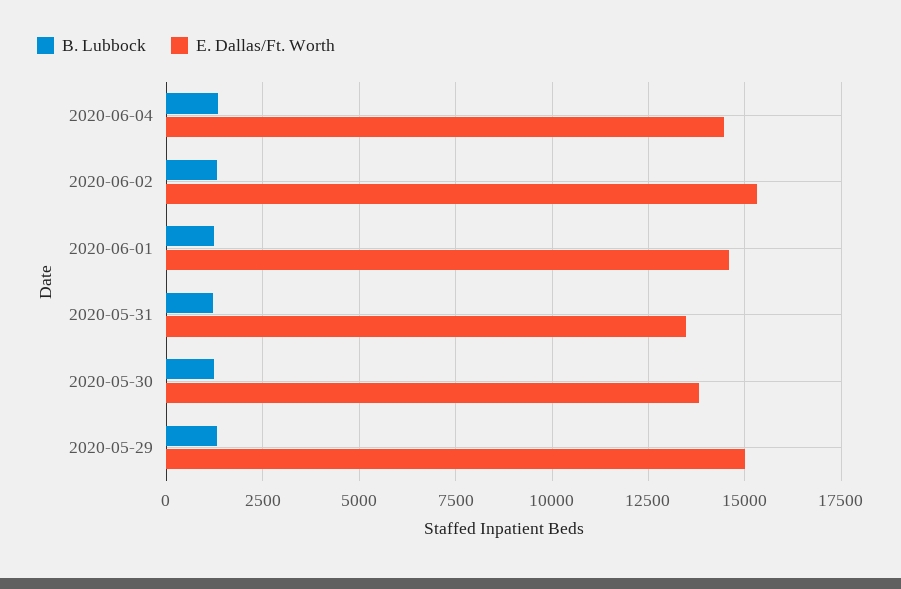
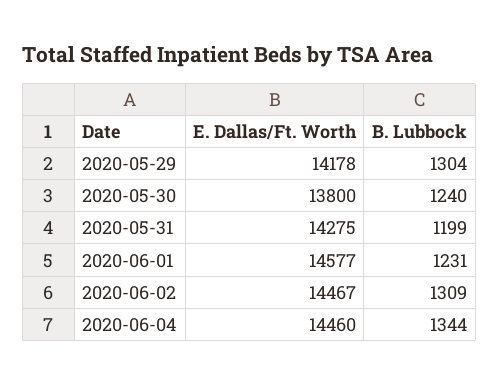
E. Dallas/Ft. Worth, 2020-06-02: 15250 -> 14467
E. Dallas/Ft. Worth, 2020-05-31: 13500 -> 14275
E. Dallas/Ft. Worth, 2020-05-29: 15000 -> 14178

